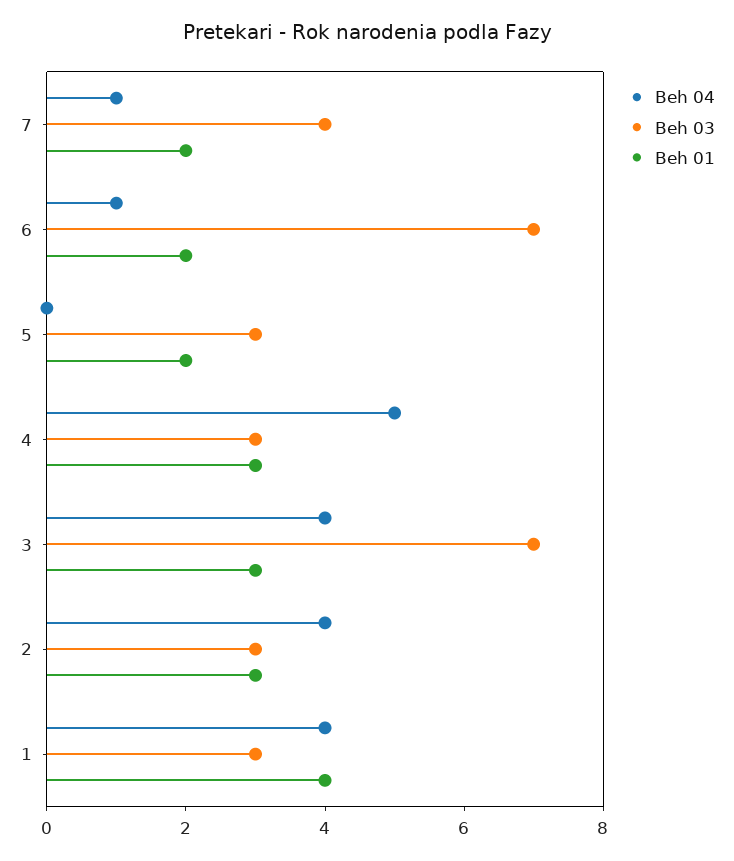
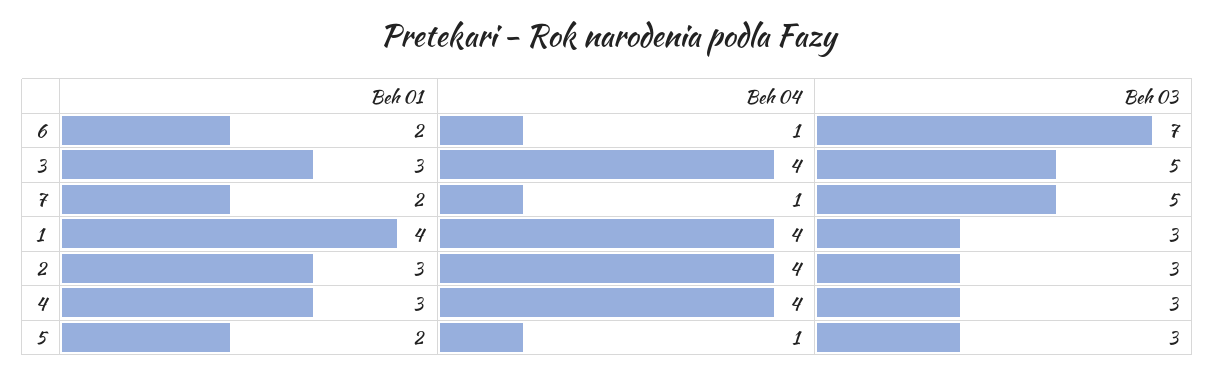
Beh 03, 7: 4 -> 5
Beh 04, 5: 0 -> 1
Beh 04, 4: 5 -> 4
Beh 03, 3: 7 -> 5

